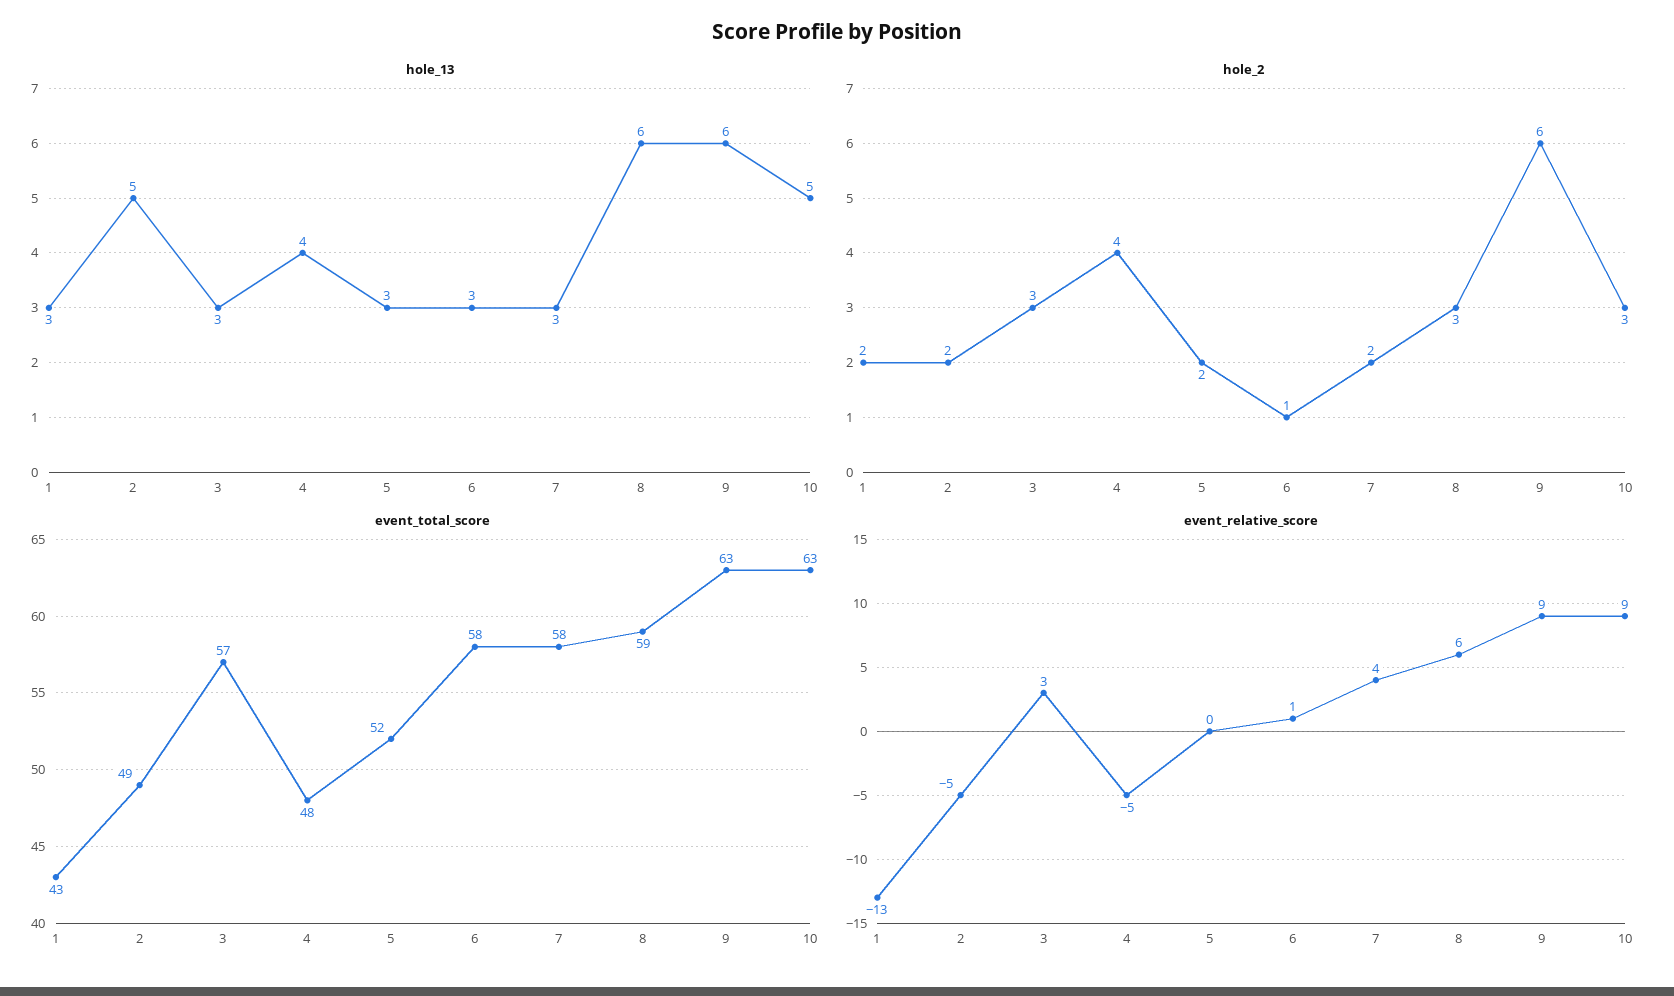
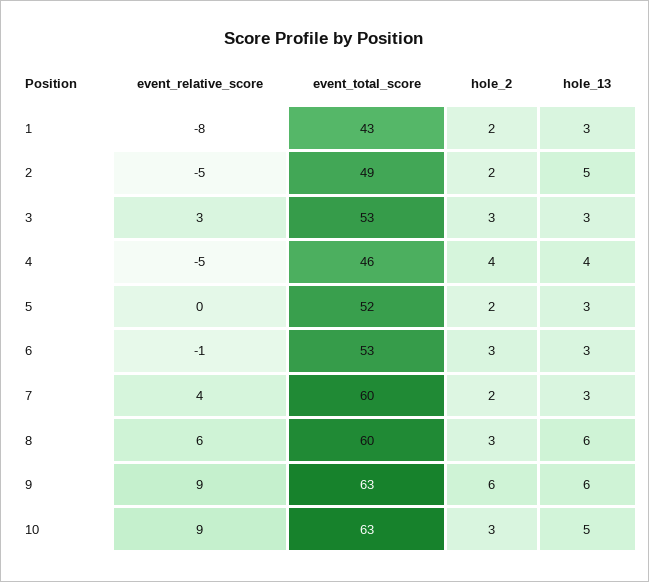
hole_2, 6: 1 -> 3
event_total_score, 3: 57 -> 53
event_total_score, 4: 48 -> 46
event_total_score, 6: 58 -> 53
event_total_score, 7: 58 -> 60
event_total_score, 8: 59 -> 60
event_relative_score, 1: -13 -> -8
event_relative_score, 6: 1 -> -1

